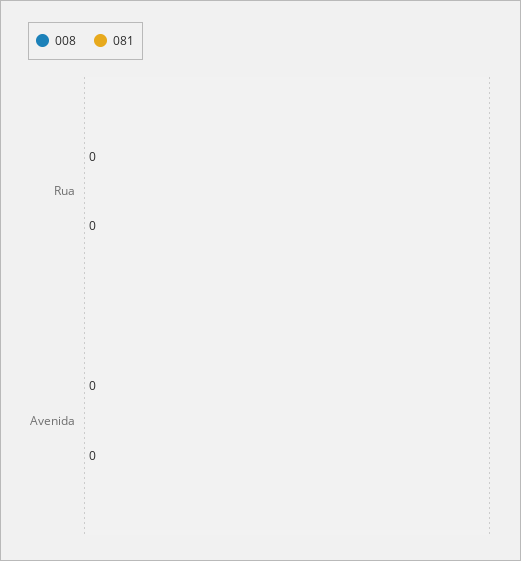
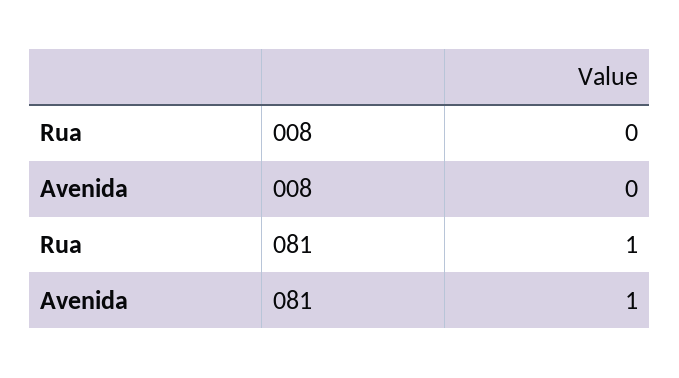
081, Rua: 0 -> 1
081, Avenida: 0 -> 1

